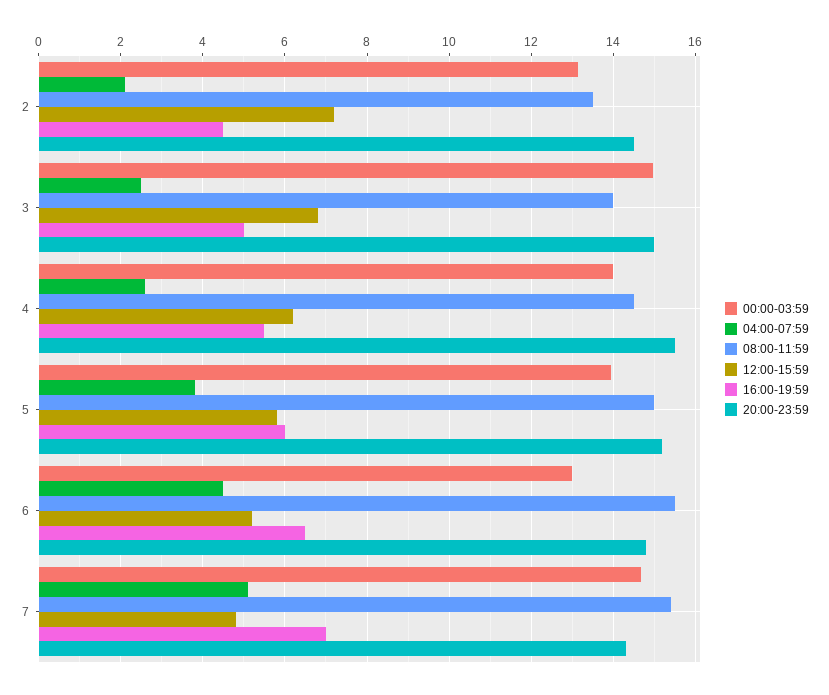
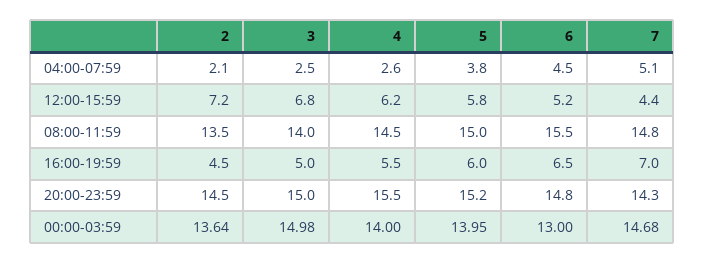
00:00-03:59, 2: 13.2 -> 13.64
08:00-11:59, 7: 15.4 -> 14.8
12:00-15:59, 7: 4.8 -> 4.4

